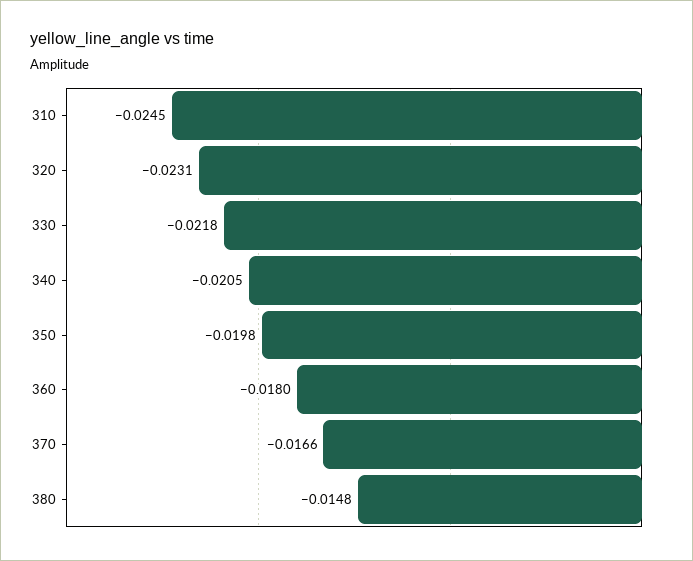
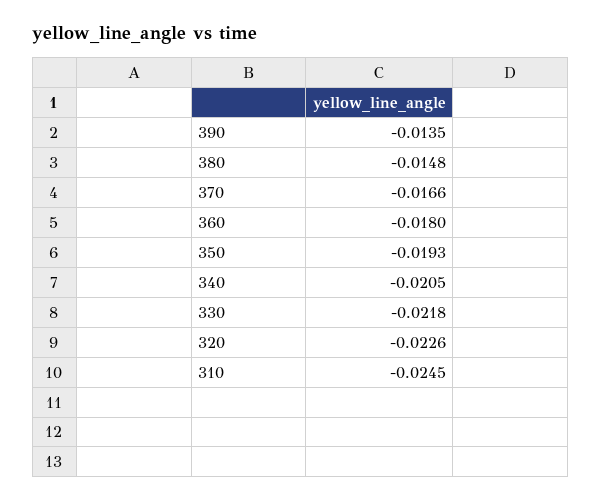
320: -0.0231 -> -0.0226
350: -0.0198 -> -0.0193
390: none -> -0.0135

